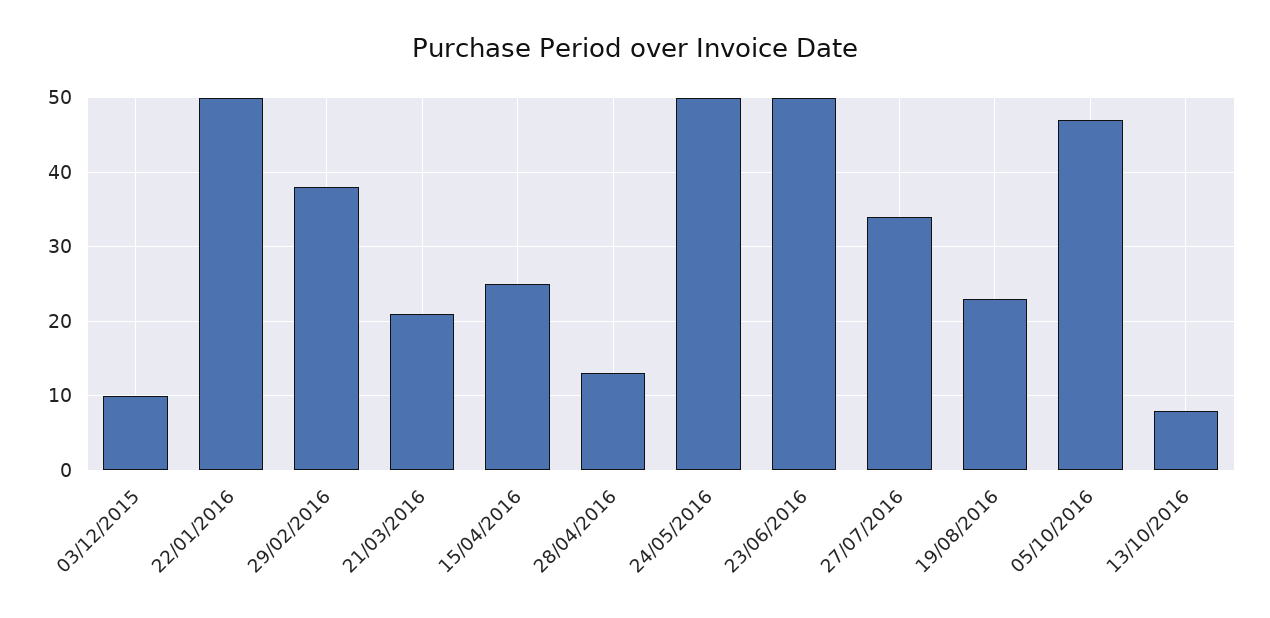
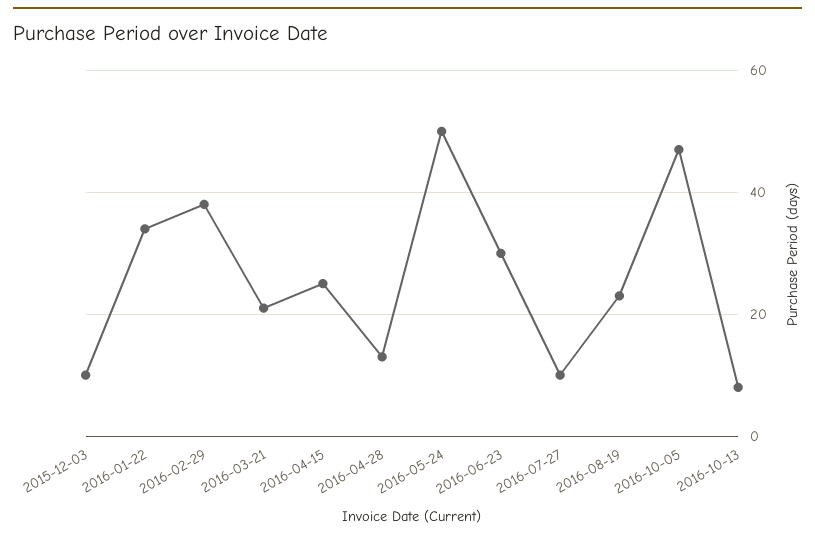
22/01/2016: 50 -> 35
23/06/2016: 50 -> 30
27/07/2016: 34 -> 10

